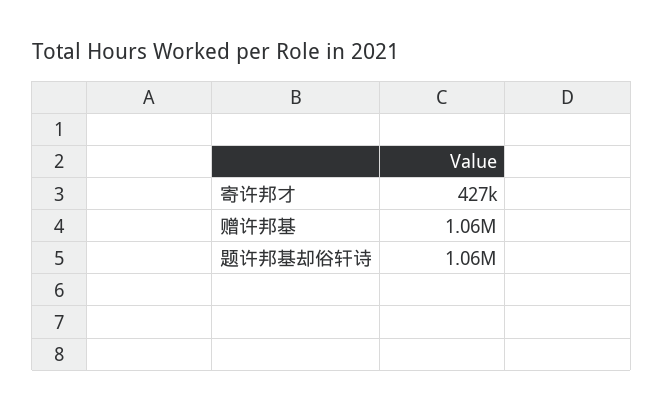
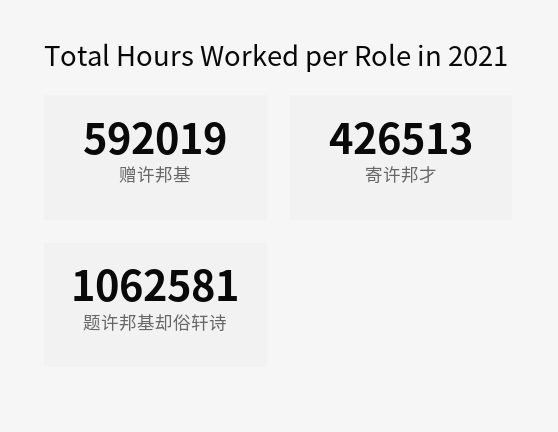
赠许邦基: 1060000 -> 592019

